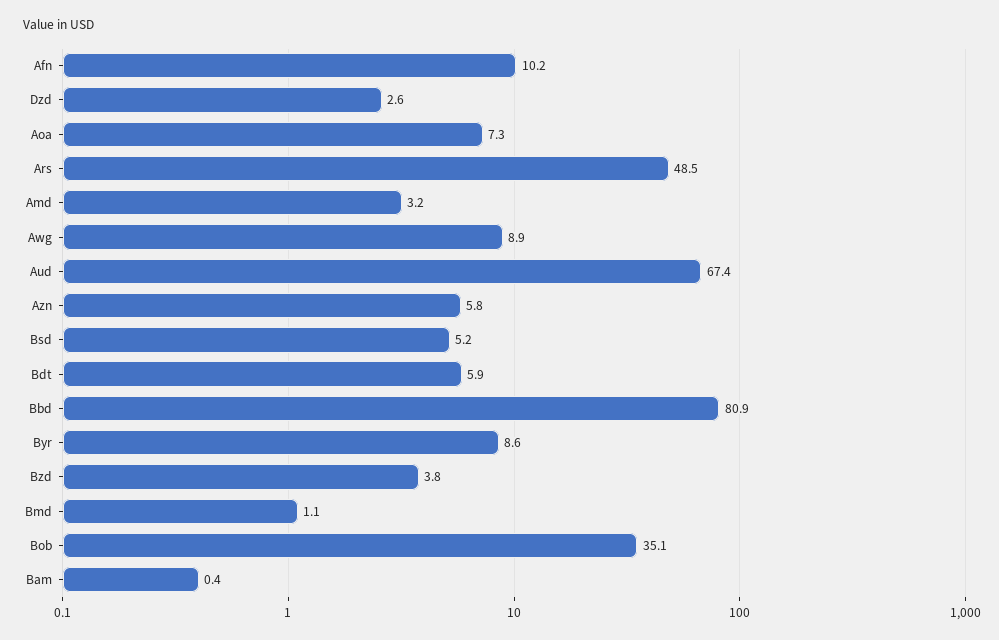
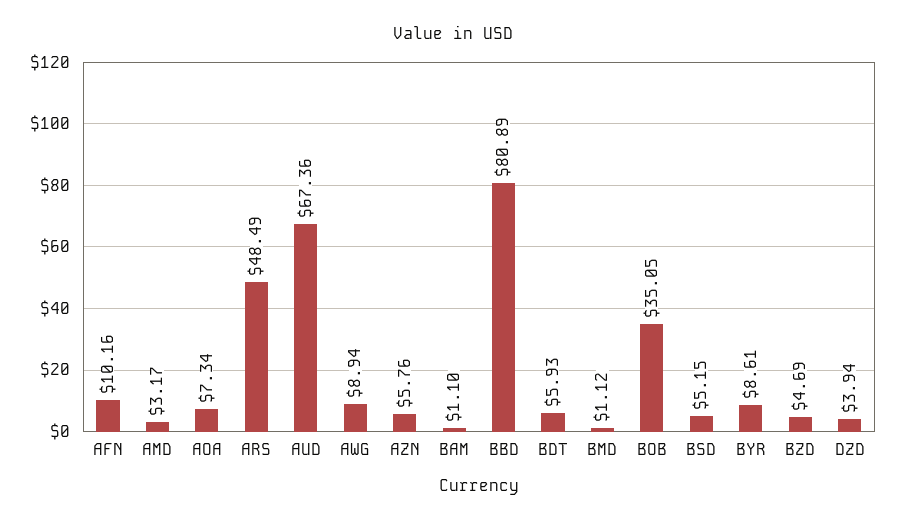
Dzd: 2.6 -> 3.94
Bzd: 3.8 -> 4.69
Bam: 0.4 -> 1.1

